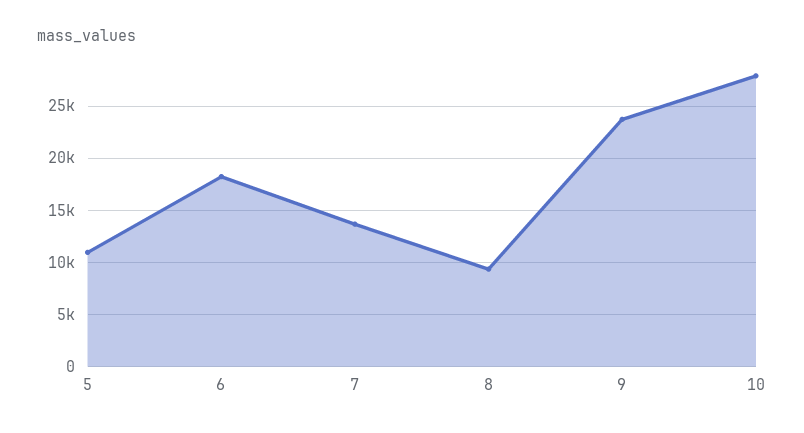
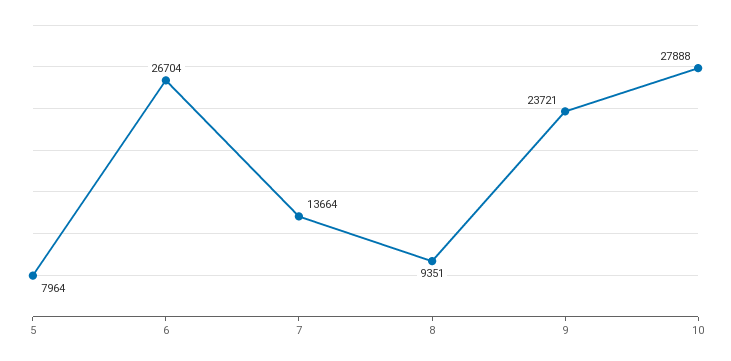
5: 11000 -> 7964
6: 18000 -> 26704

